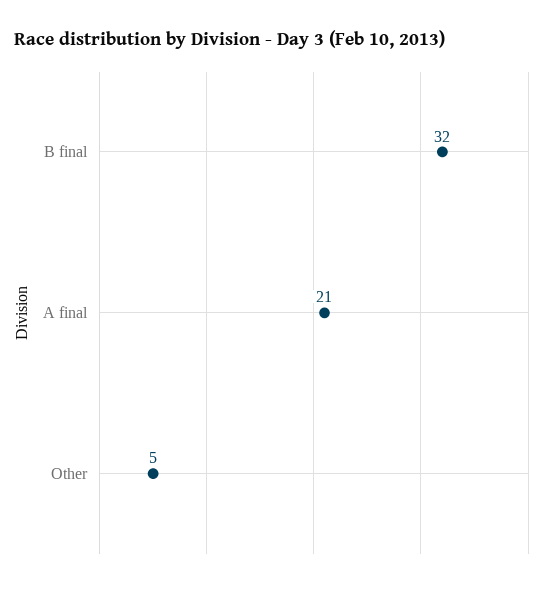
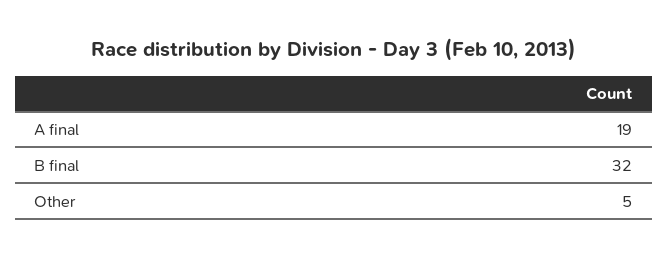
A final: 21 -> 19

